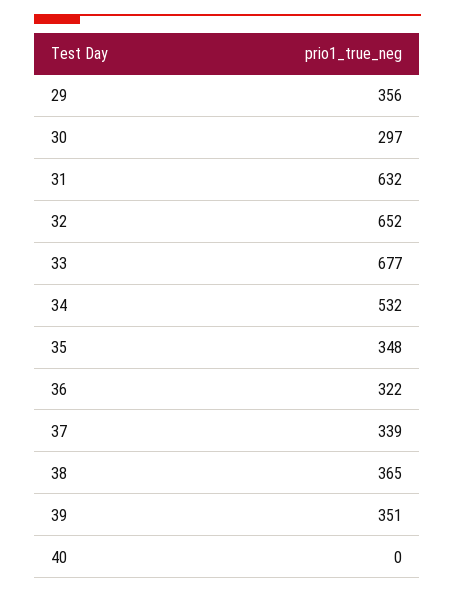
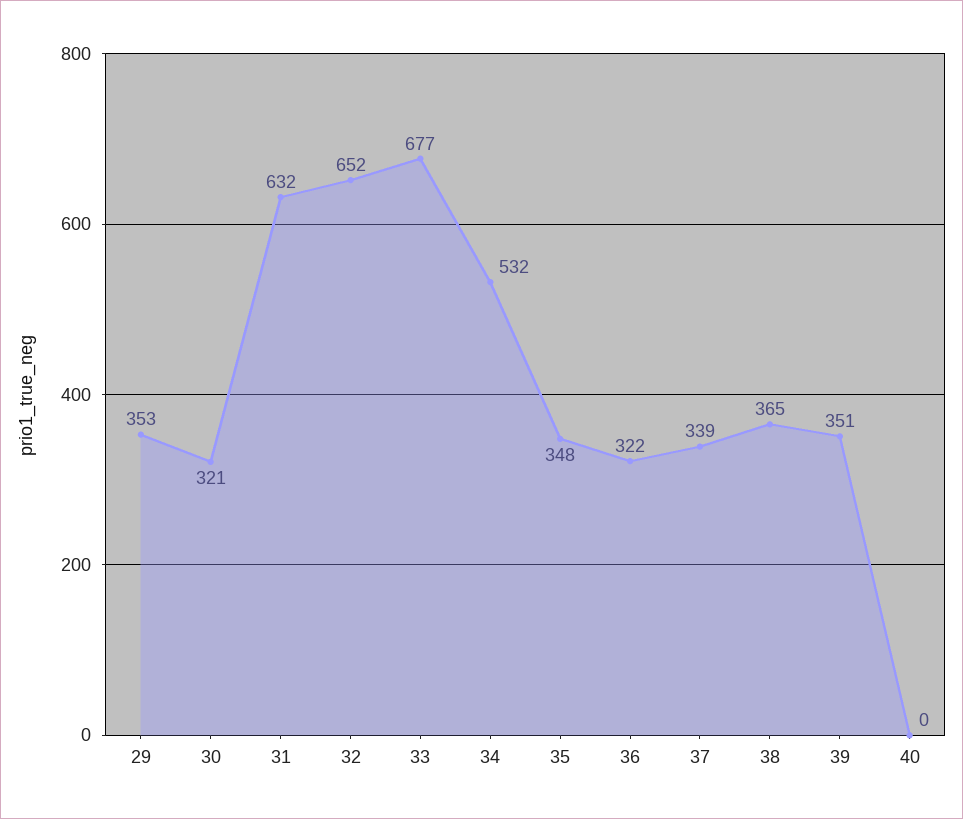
29: 356 -> 353
30: 297 -> 321

